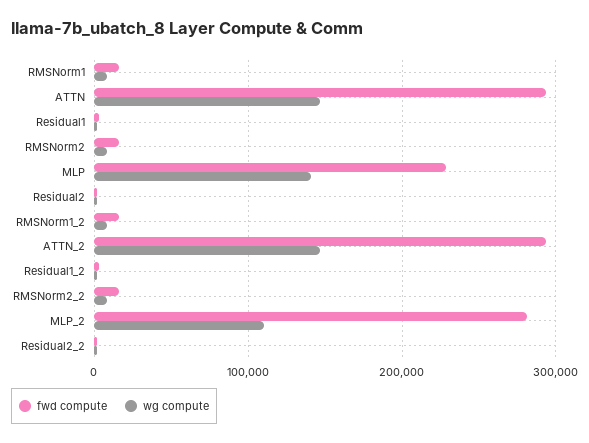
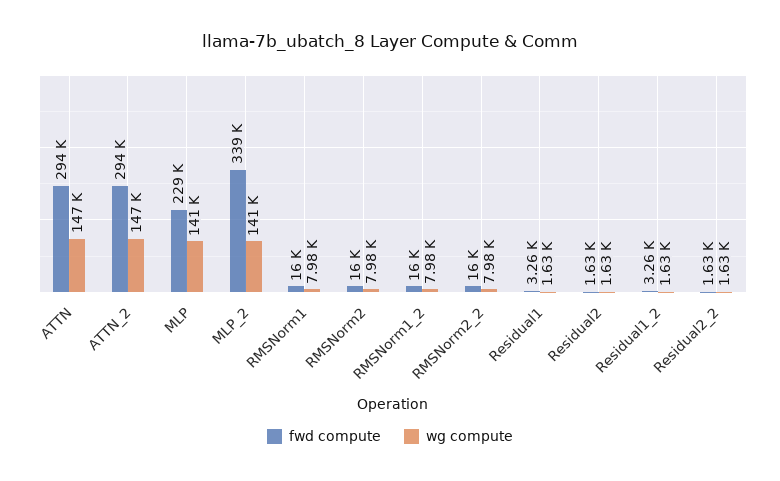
fwd compute, MLP_2: 280000 -> 339000
wg compute, MLP_2: 110000 -> 141000

